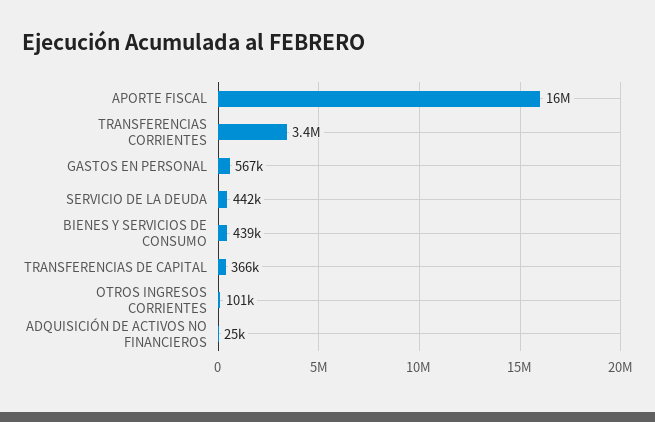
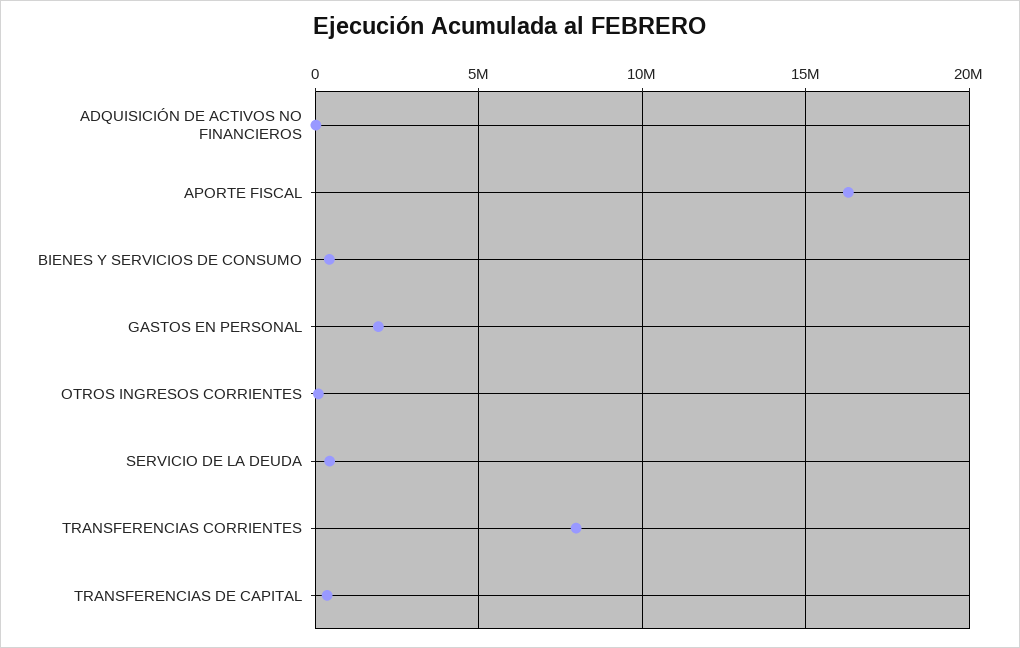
TRANSFERENCIAS CORRIENTES: 3400000 -> 8000000
GASTOS EN PERSONAL: 567000 -> 2000000

